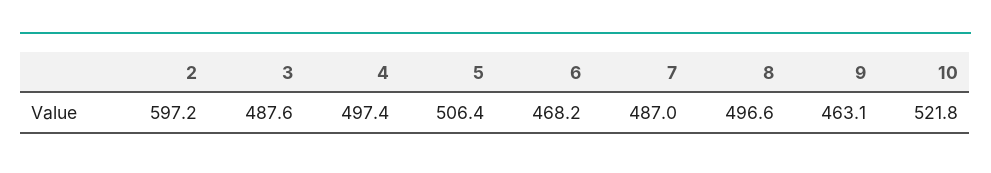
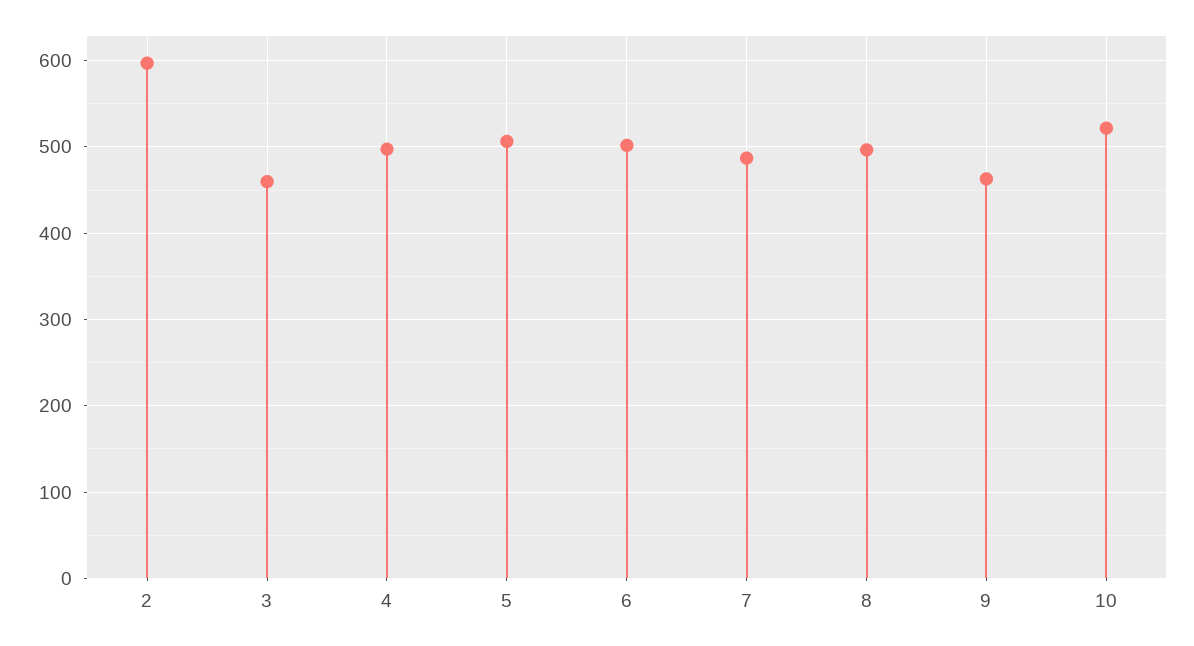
3: 487.6 -> 460
6: 468.2 -> 500

